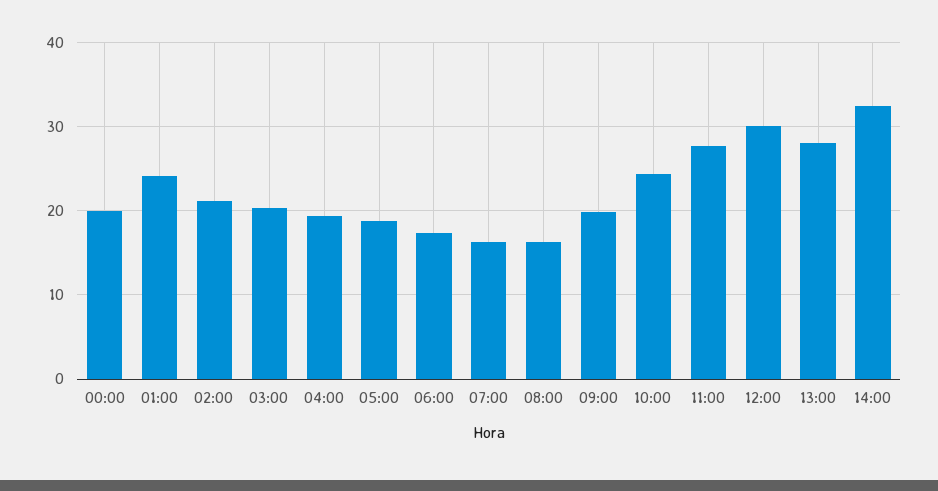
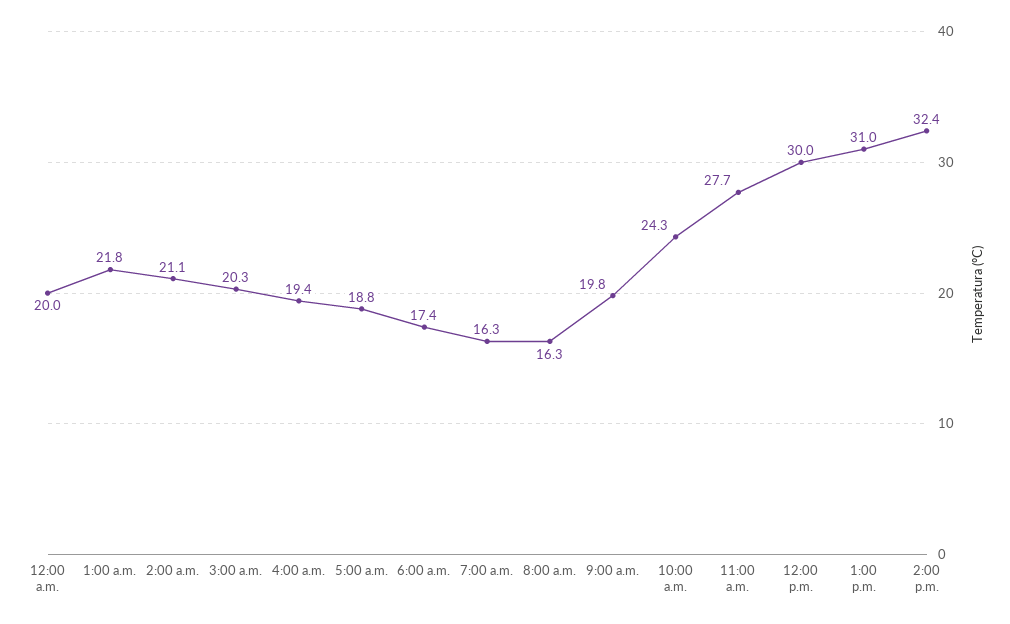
01:00: 24 -> 21.8
13:00: 28 -> 31

